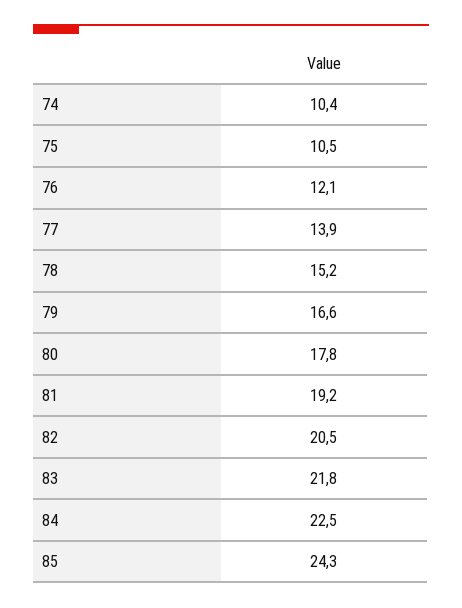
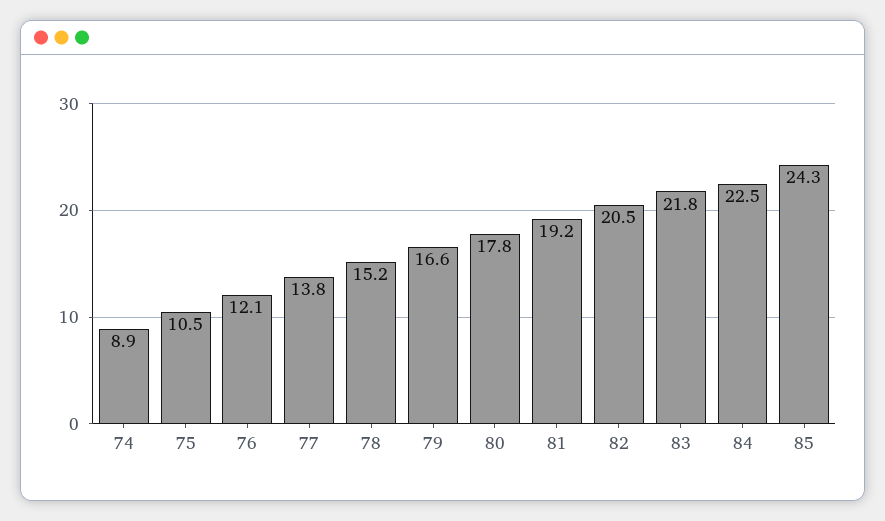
74: 10.4 -> 8.9
77: 13.9 -> 13.8

